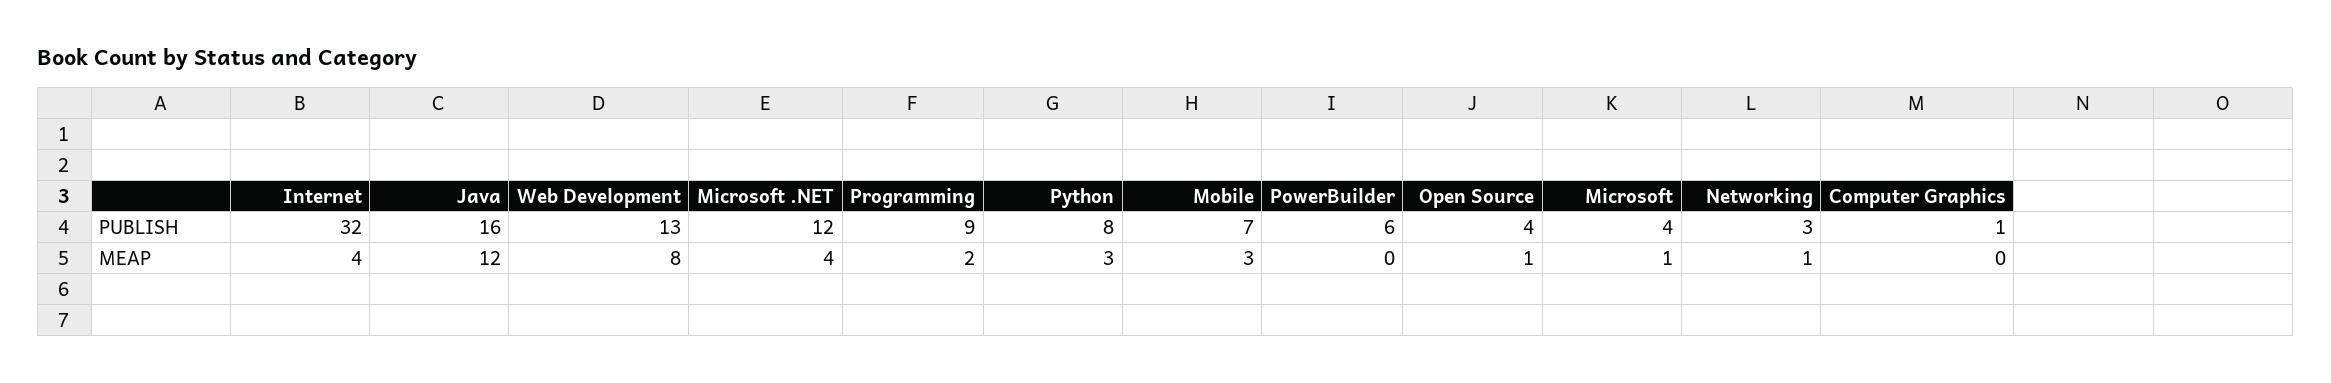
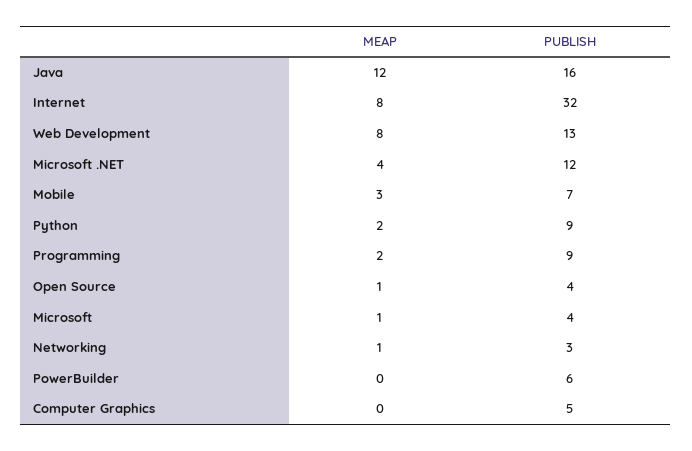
Python, PUBLISH: 8 -> 9
Computer Graphics, PUBLISH: 1 -> 5
Internet, MEAP: 4 -> 8
Python, MEAP: 3 -> 2

